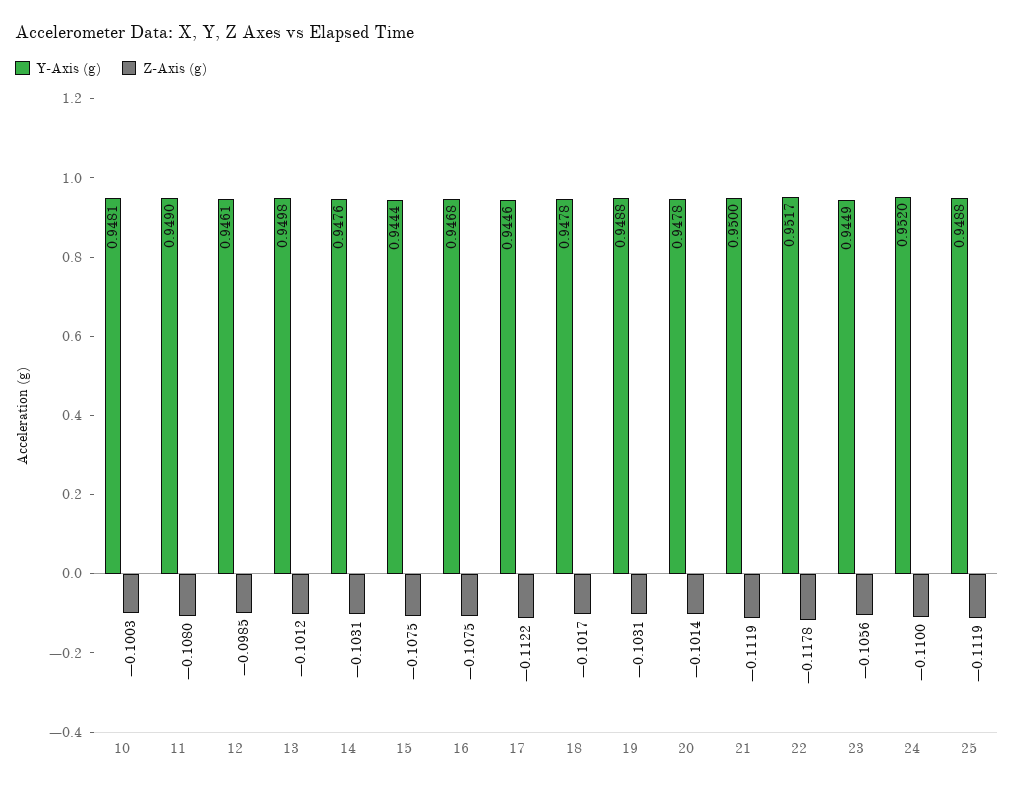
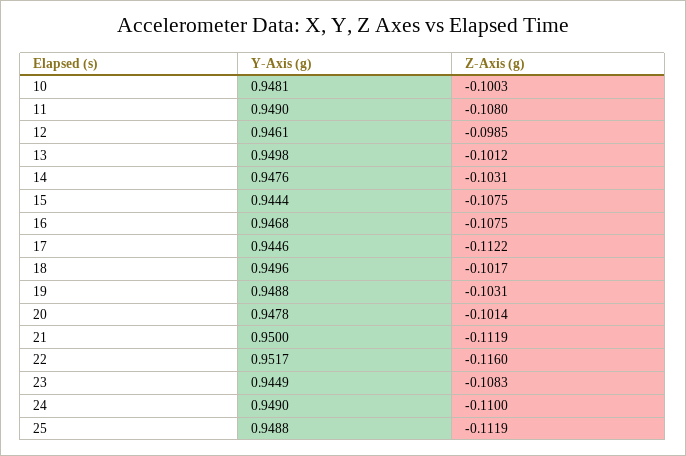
Y-Axis (g), 18: 0.9478 -> 0.9496
Z-Axis (g), 22: -0.1178 -> -0.116
Z-Axis (g), 23: -0.1056 -> -0.1083
Y-Axis (g), 24: 0.952 -> 0.949

